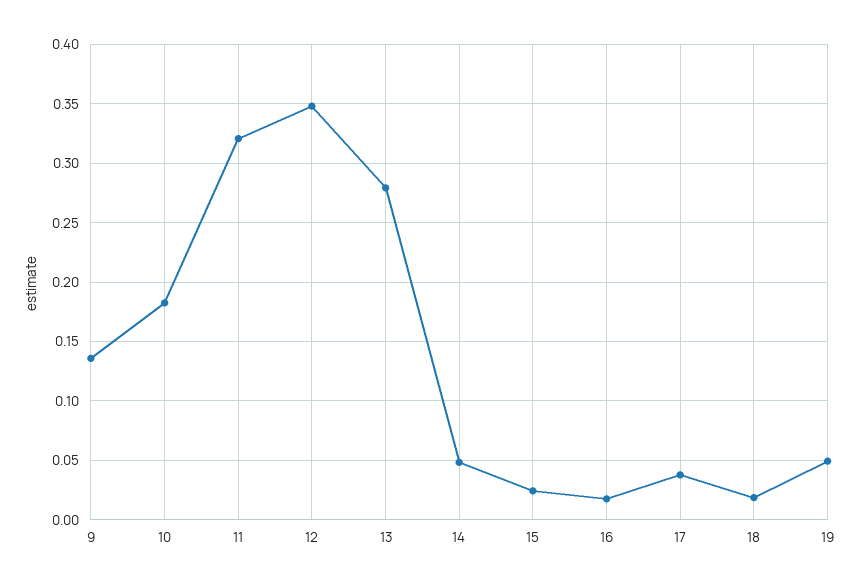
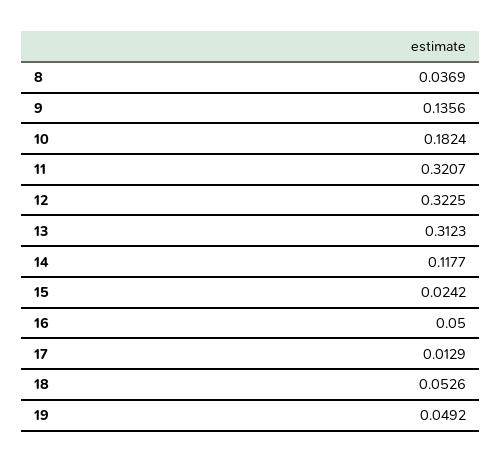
12: 0.35 -> 0.3225
13: 0.28 -> 0.3123
14: 0.05 -> 0.1177
16: 0.02 -> 0.05
17: 0.04 -> 0.0129
18: 0.02 -> 0.0526
8: none -> 0.0369

